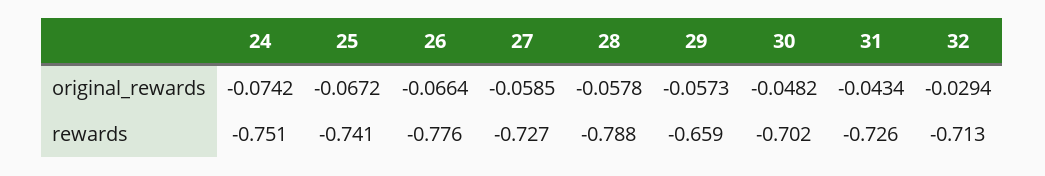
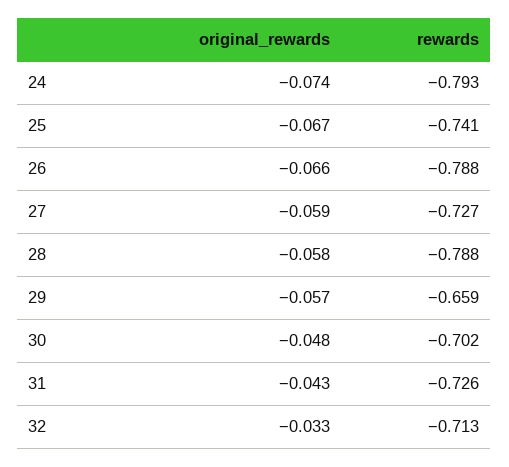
32, original_rewards: -0.0294 -> -0.033
24, rewards: -0.751 -> -0.793
26, rewards: -0.776 -> -0.788

